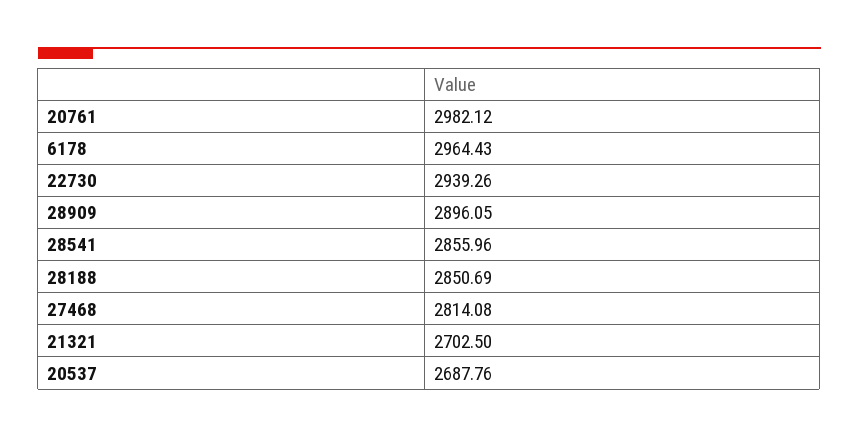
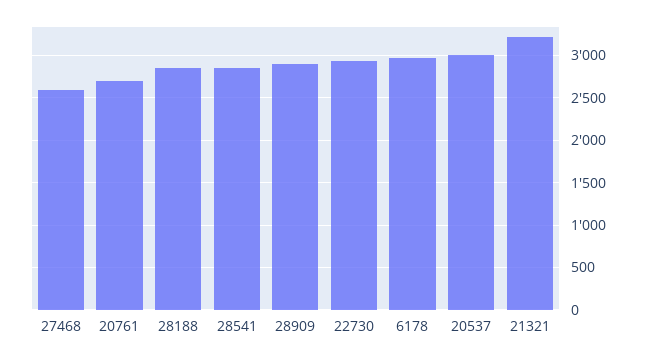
20761: 2982.12 -> 2700
27468: 2814.08 -> 2600
21321: 2702.5 -> 3200
20537: 2687.76 -> 3000

